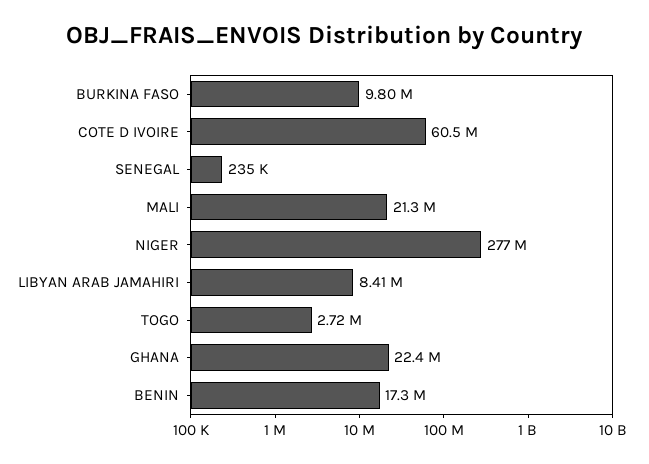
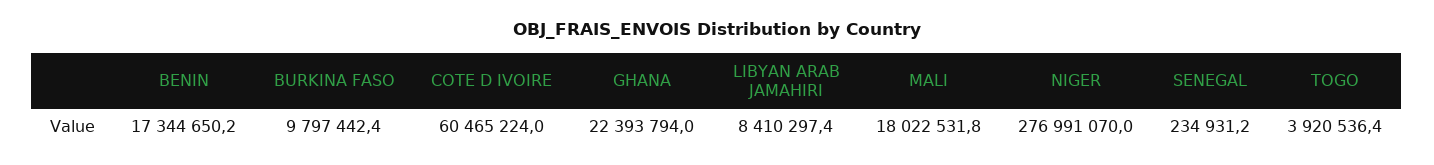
MALI: 21300000 -> 18022531.8
TOGO: 2720000 -> 3920536.4

